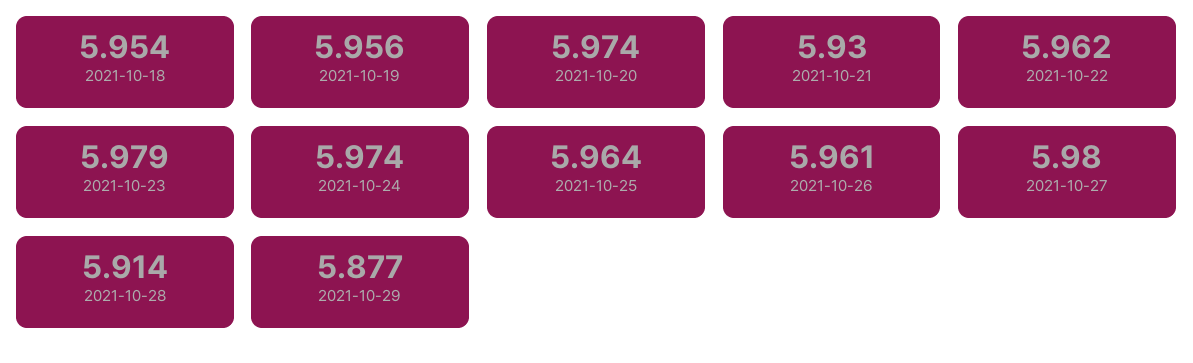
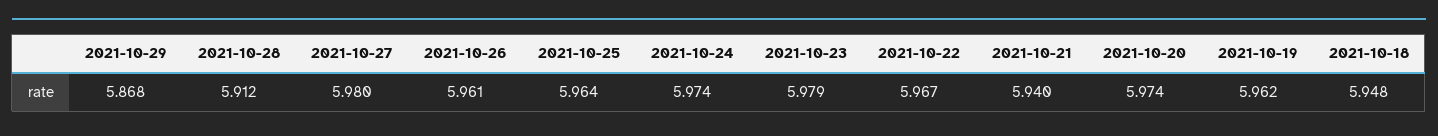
2021-10-18: 5.954 -> 5.948
2021-10-19: 5.956 -> 5.962
2021-10-21: 5.93 -> 5.94
2021-10-22: 5.962 -> 5.967
2021-10-28: 5.914 -> 5.912
2021-10-29: 5.877 -> 5.868

